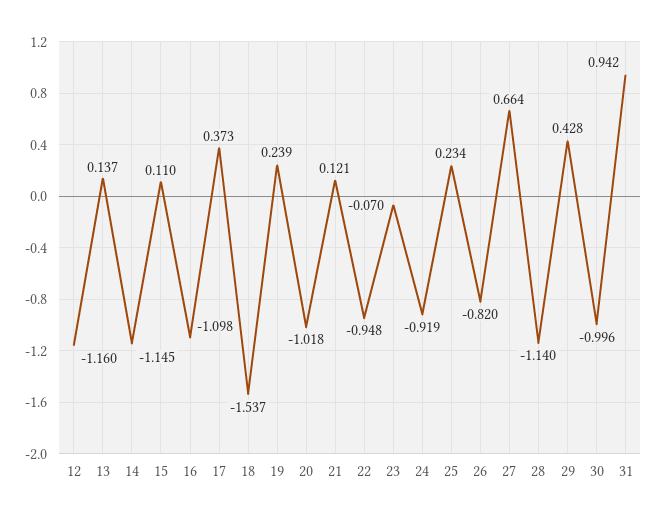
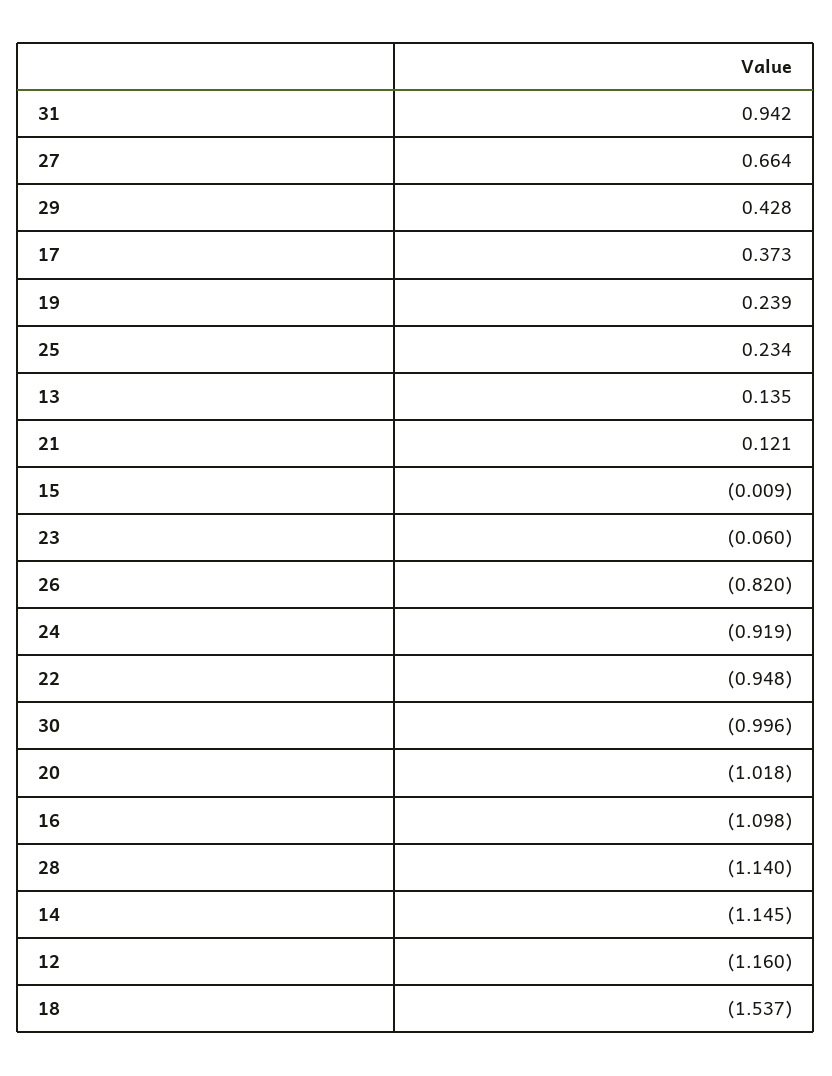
13: 0.137 -> 0.135
15: 0.11 -> -0.009
23: -0.07 -> -0.06

